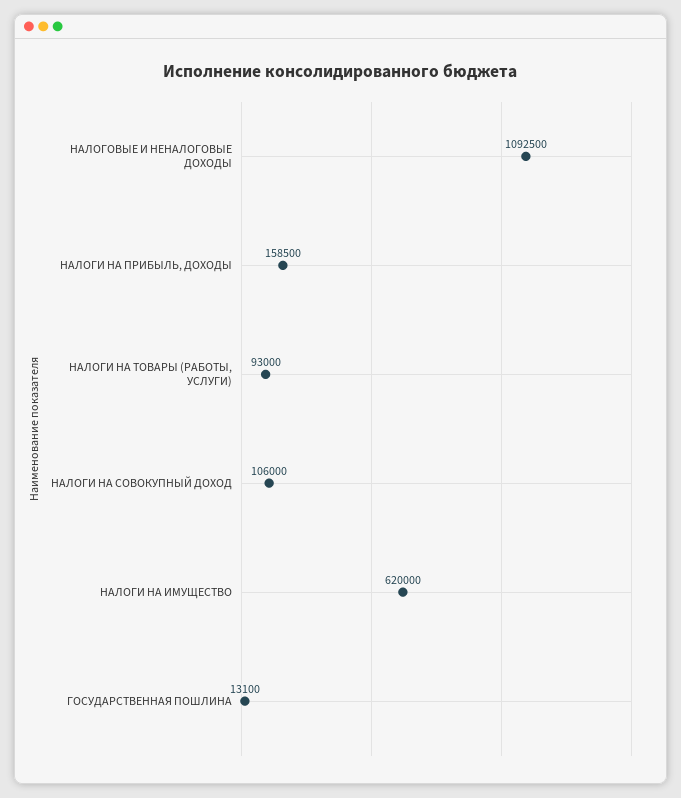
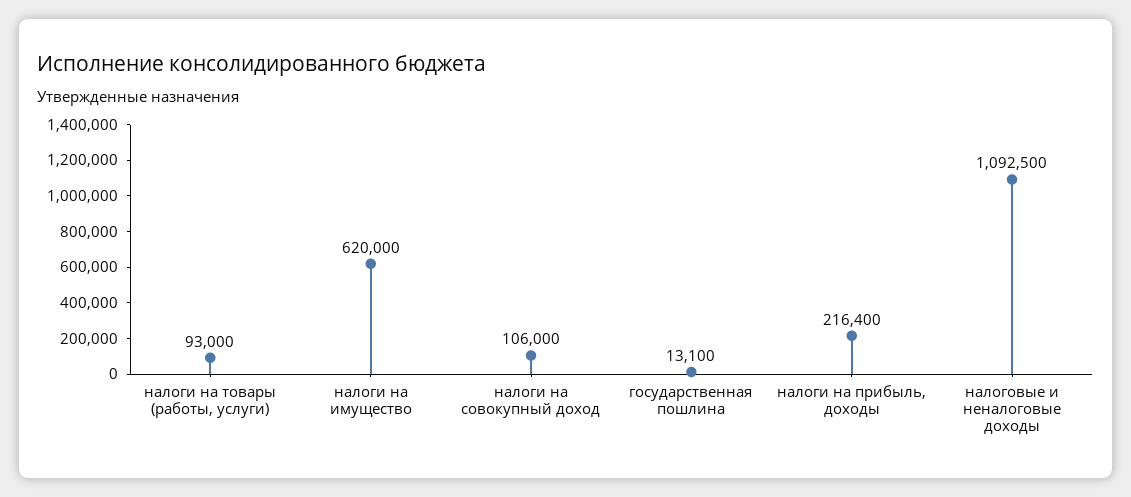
НАЛОГИ НА ПРИБЫЛЬ, ДОХОДЫ: 158500 -> 216400

